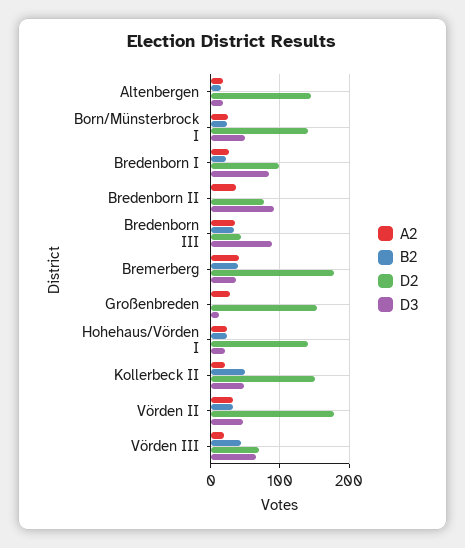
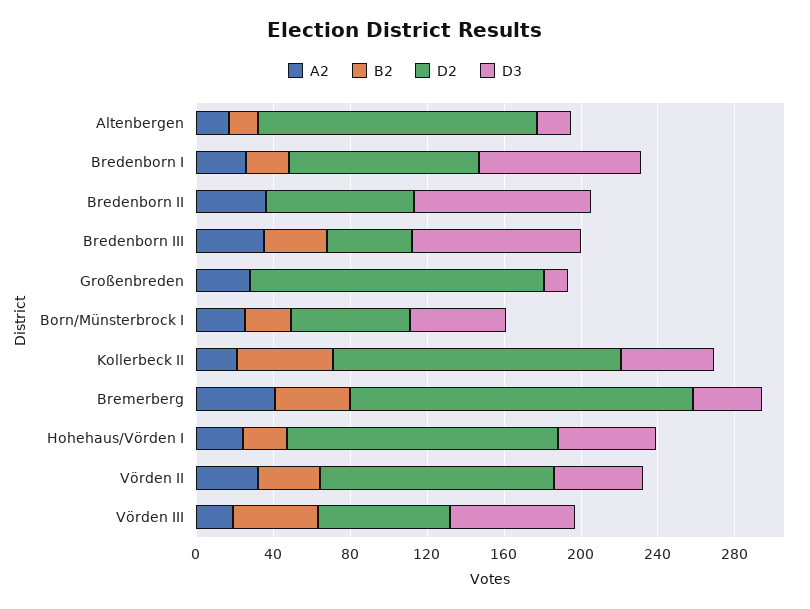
D2, Born/Münsterbrock I: 140 -> 60
D3, Hohehaus/Vörden I: 20 -> 50
D2, Vörden II: 180 -> 120

